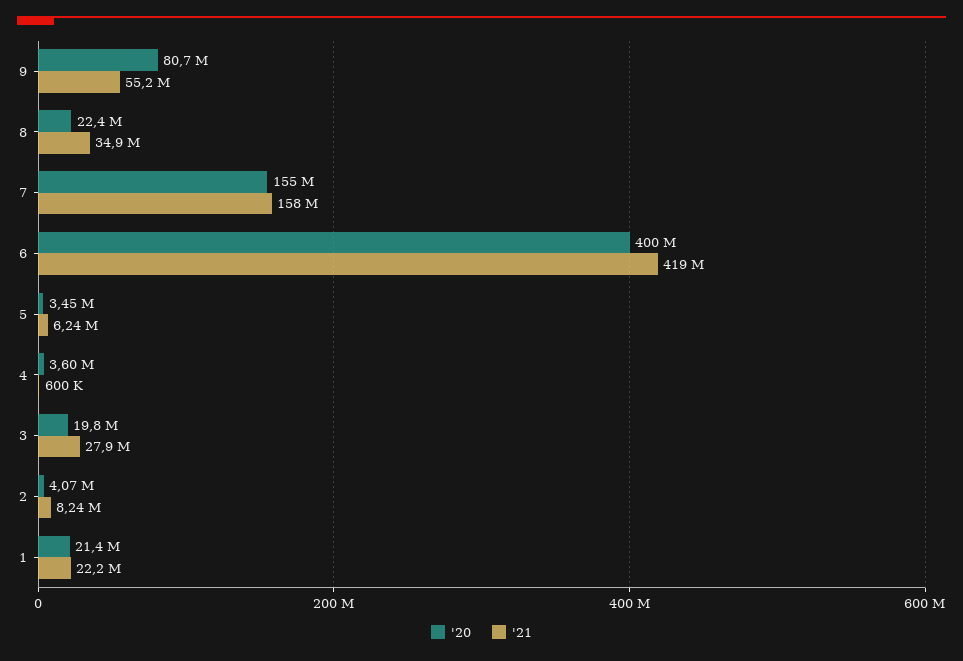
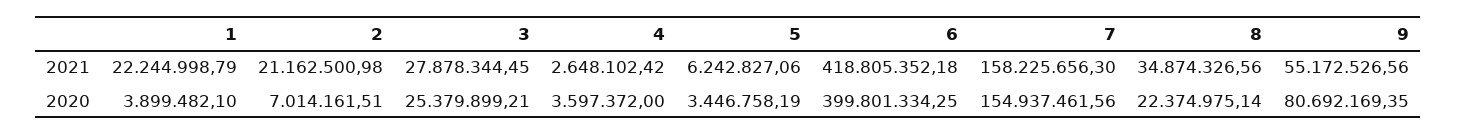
'21, 4: 600000 -> 2648102.42
'20, 3: 19800000 -> 25379899.21
'20, 2: 4070000 -> 7014161.51
'21, 2: 8240000 -> 21162500.98
'20, 1: 21400000 -> 3899482.1

